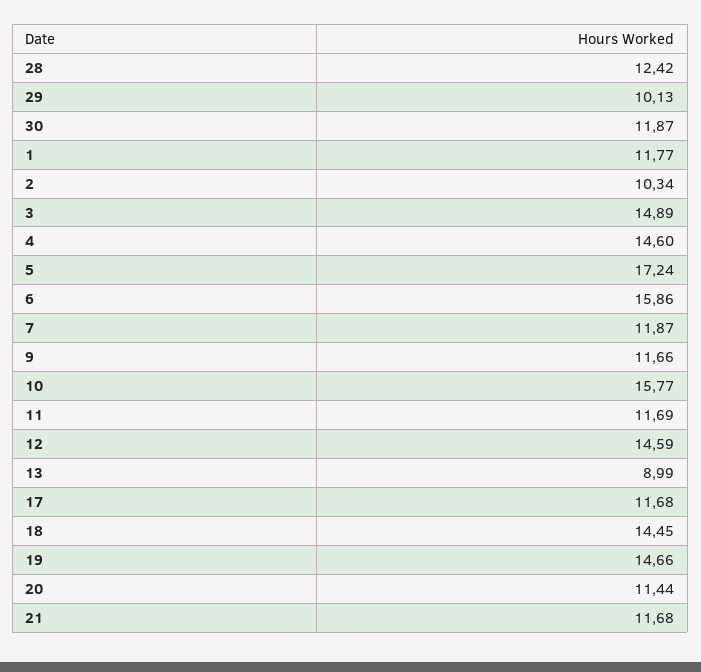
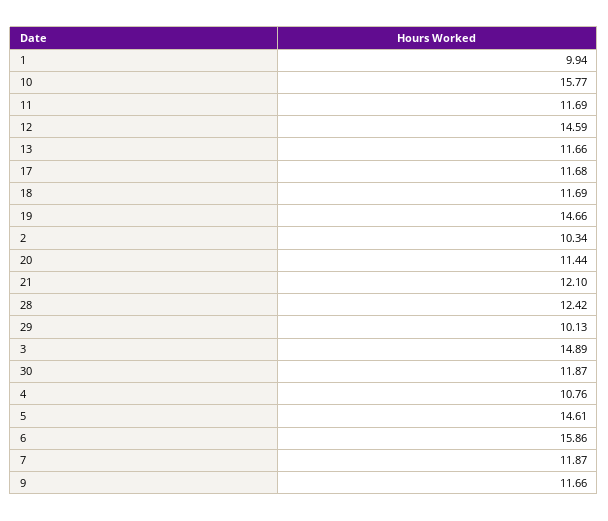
1: 11.77 -> 9.94
4: 14.6 -> 10.76
5: 17.24 -> 14.61
13: 8.99 -> 11.66
18: 14.45 -> 11.69
21: 11.68 -> 12.1

